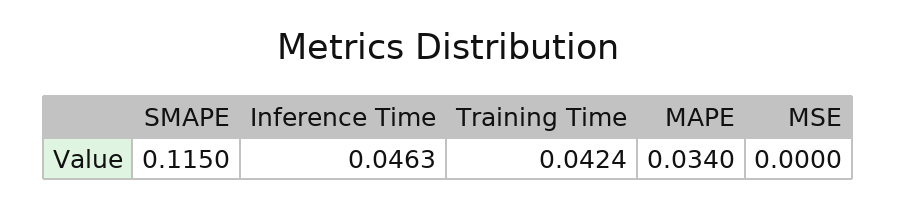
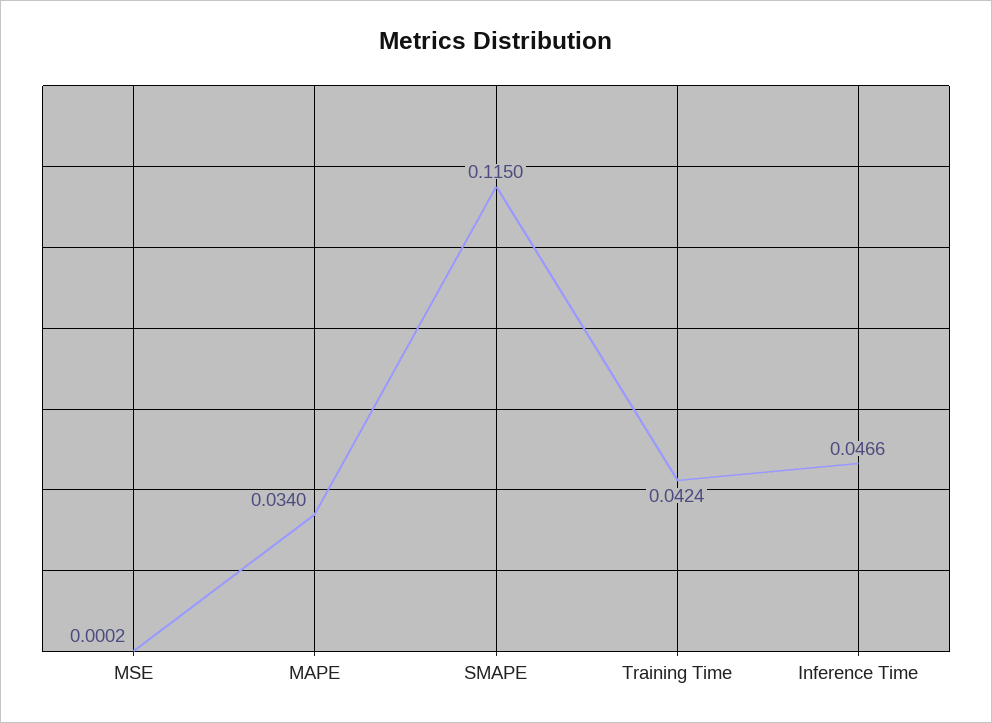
Inference Time: 0.0463 -> 0.0466
MSE: 0 -> 0.0002

